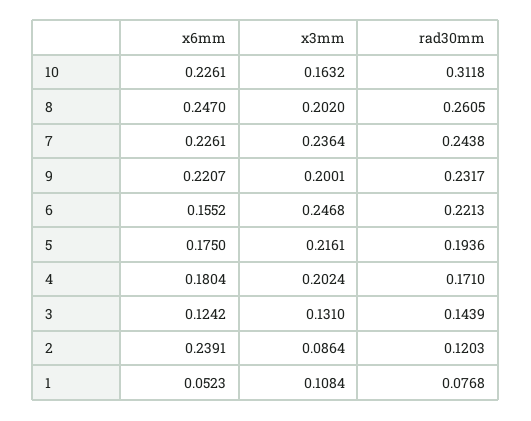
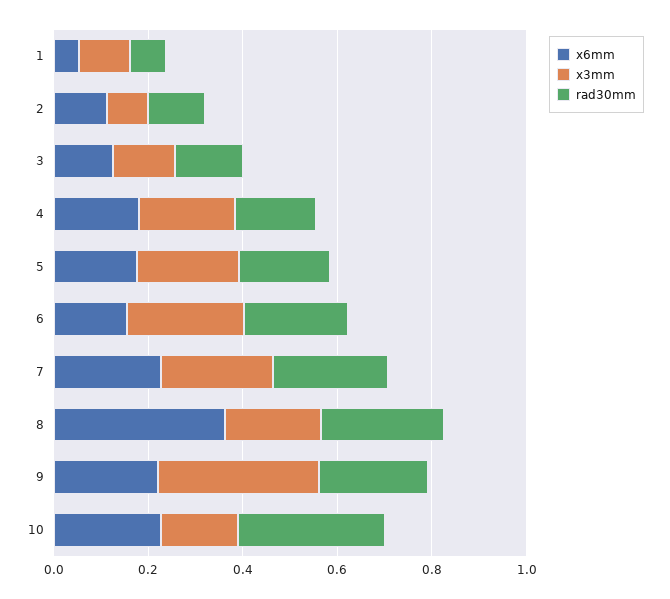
x6mm, 8: 0.247 -> 0.35
x3mm, 9: 0.2001 -> 0.35
x6mm, 2: 0.2391 -> 0.1

